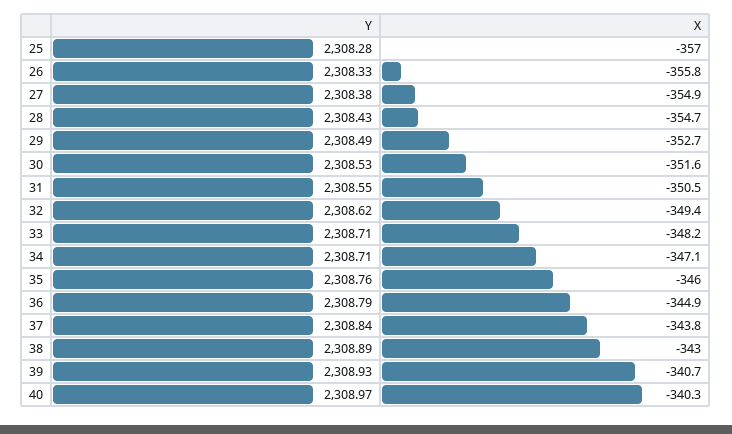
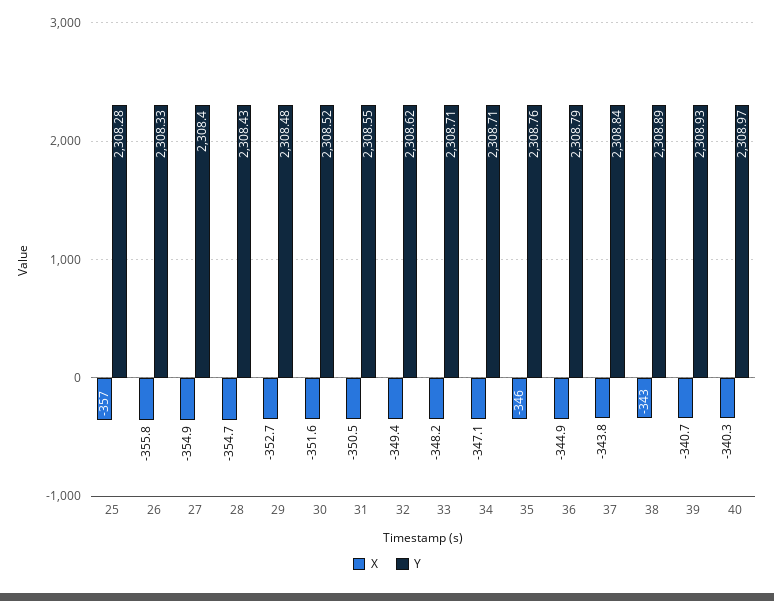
Y, 27: 2308.38 -> 2308.4
Y, 29: 2308.49 -> 2308.48
Y, 30: 2308.53 -> 2308.52

